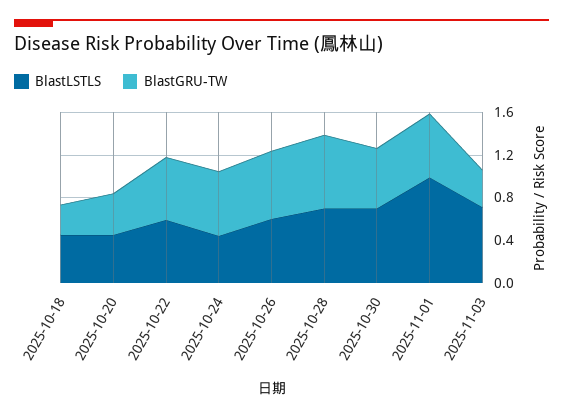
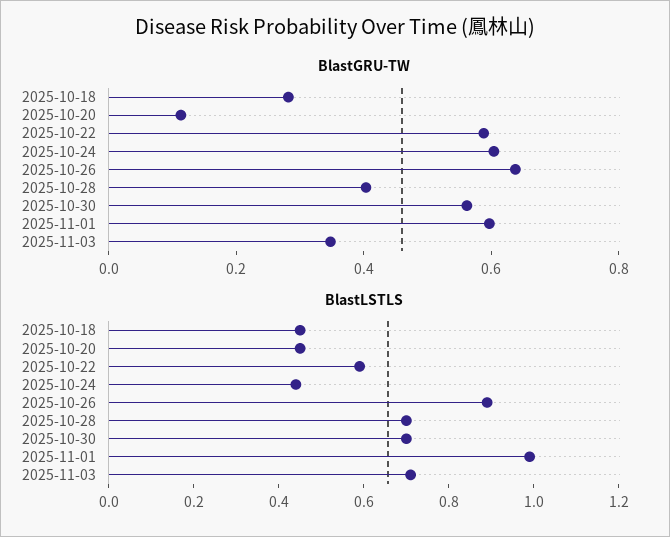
BlastGRU-TW, 2025-10-20: 0.4 -> 0.1
BlastLSTLS, 2025-10-26: 0.6 -> 0.9
BlastGRU-TW, 2025-10-28: 0.7 -> 0.4

